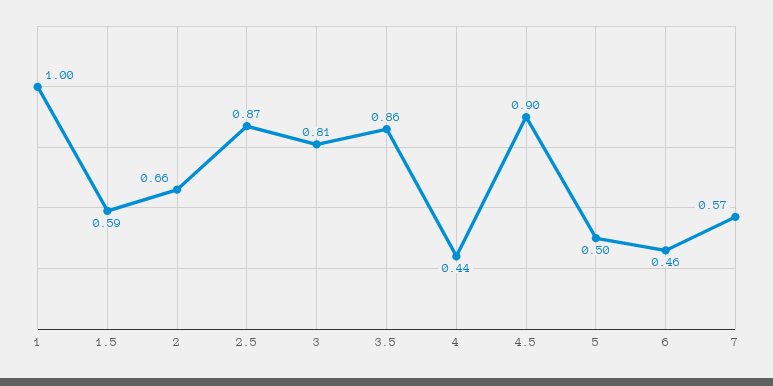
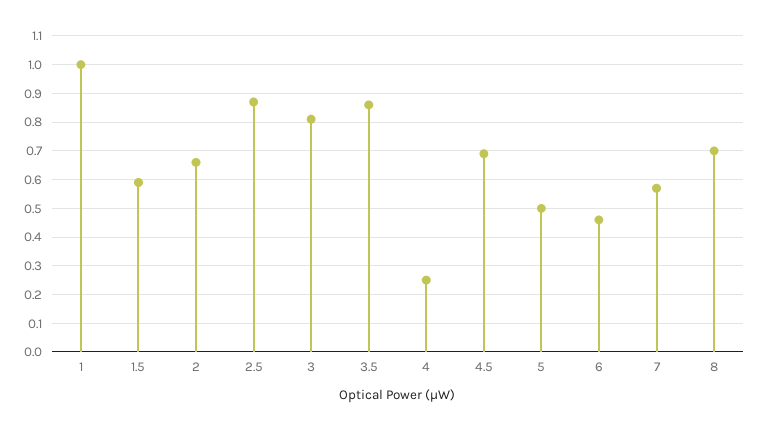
4: 0.44 -> 0.25
4.5: 0.9 -> 0.7
8: none -> 0.7

